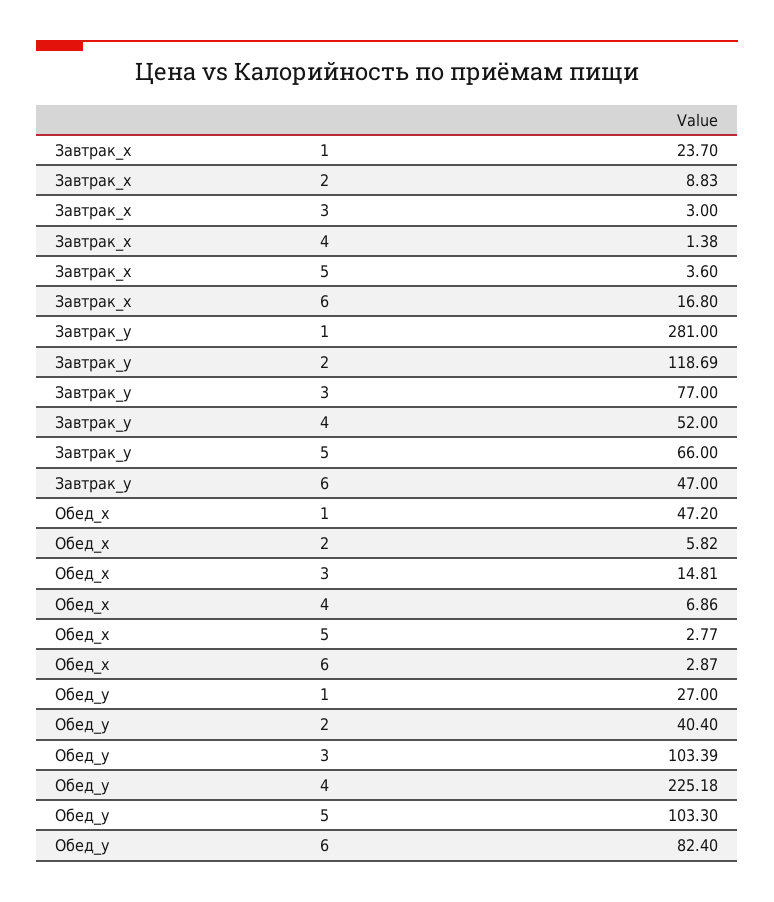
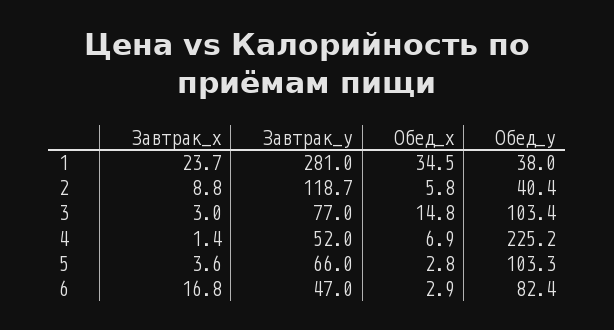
Обед_x, 1: 47.2 -> 34.5
Обед_y, 1: 27 -> 38

